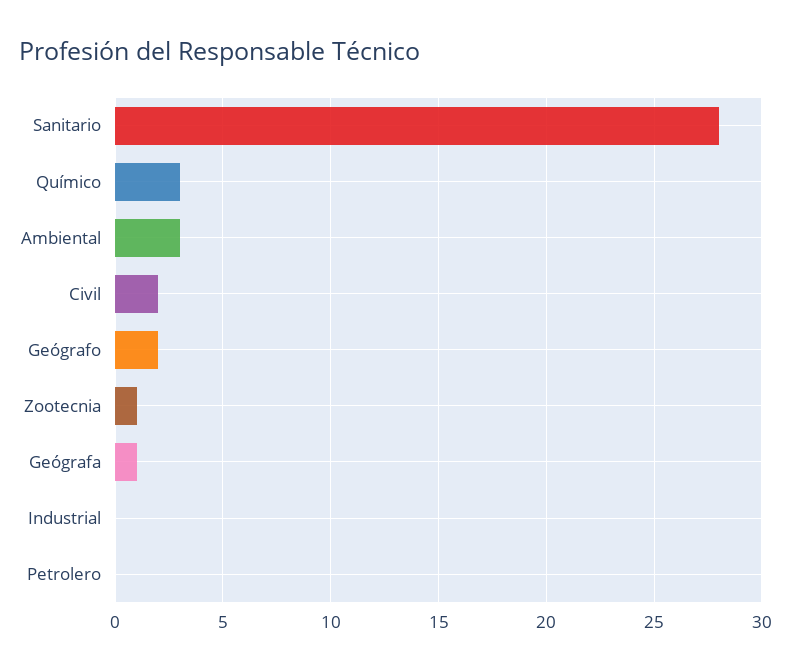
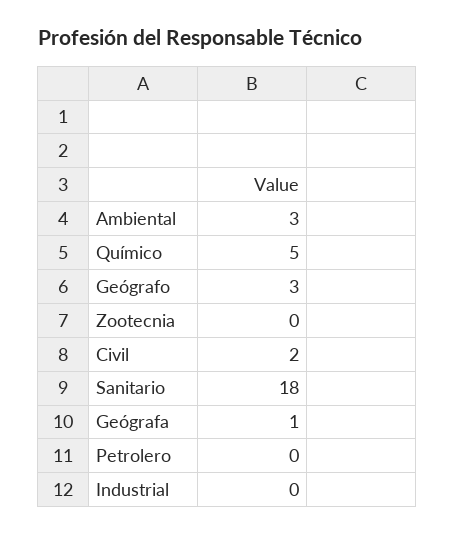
Sanitario: 28 -> 18
Químico: 3 -> 5
Geógrafo: 2 -> 3
Zootecnia: 1 -> 0

